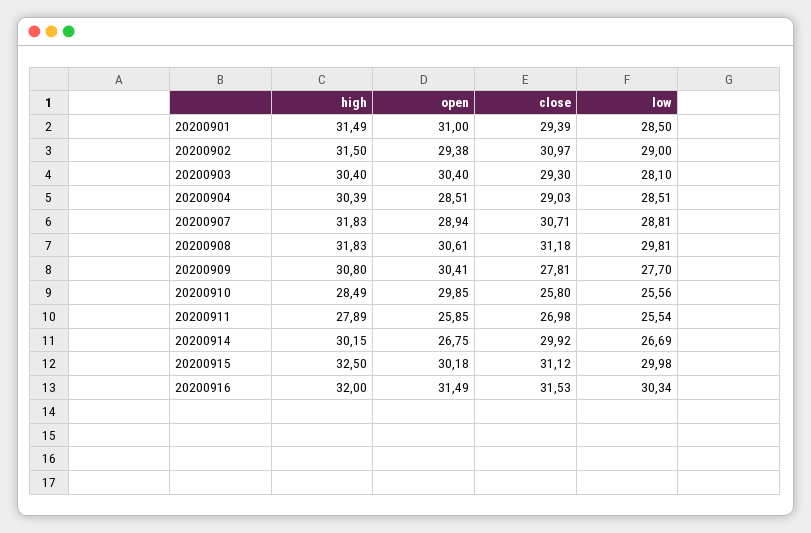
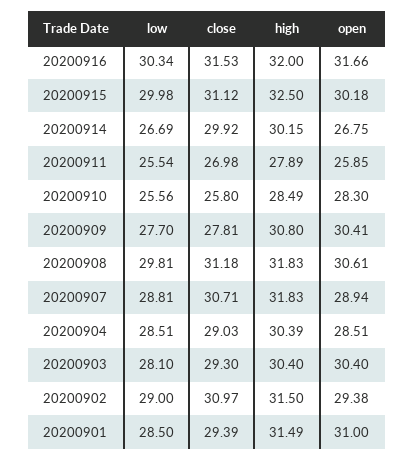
open, 20200910: 29.85 -> 28.3
open, 20200916: 31.49 -> 31.66

